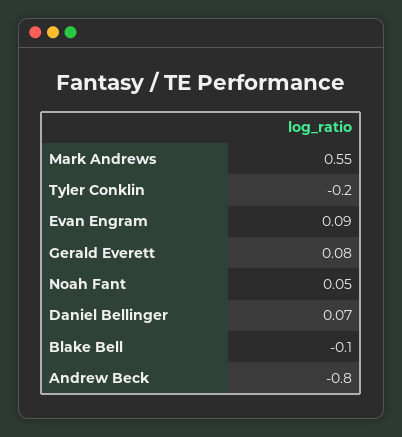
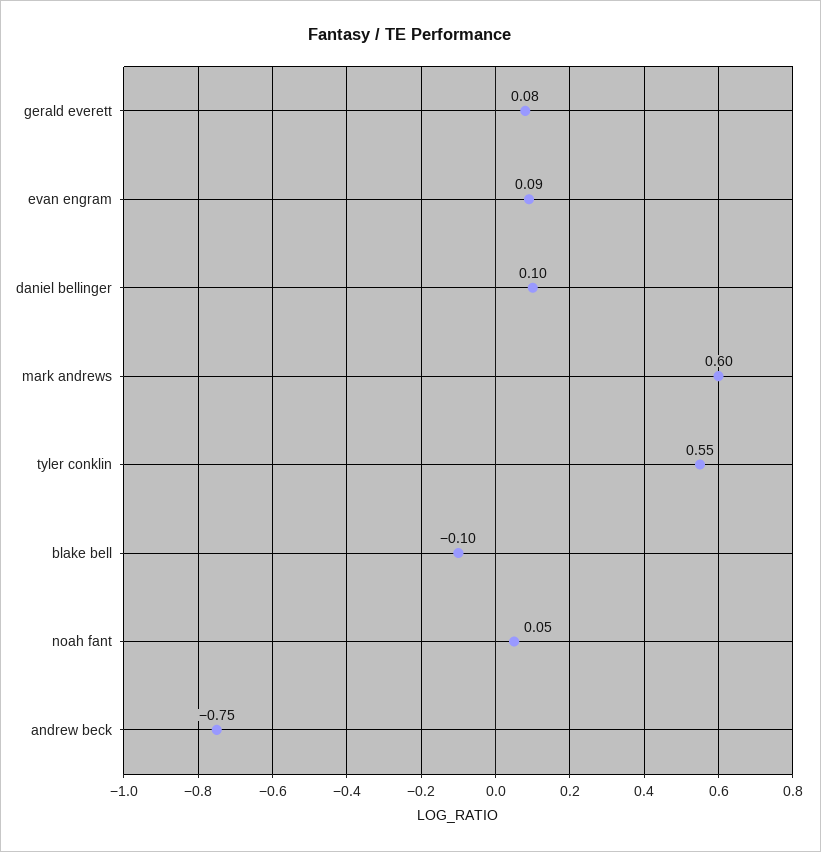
Mark Andrews: 0.55 -> 0.6
Tyler Conklin: -0.2 -> 0.55
Daniel Bellinger: 0.07 -> 0.1
Andrew Beck: -0.8 -> -0.75

